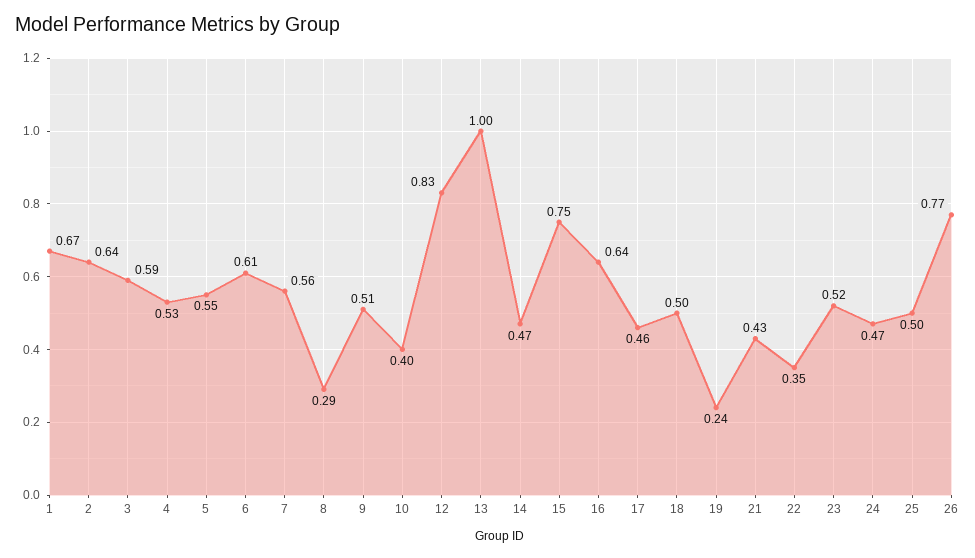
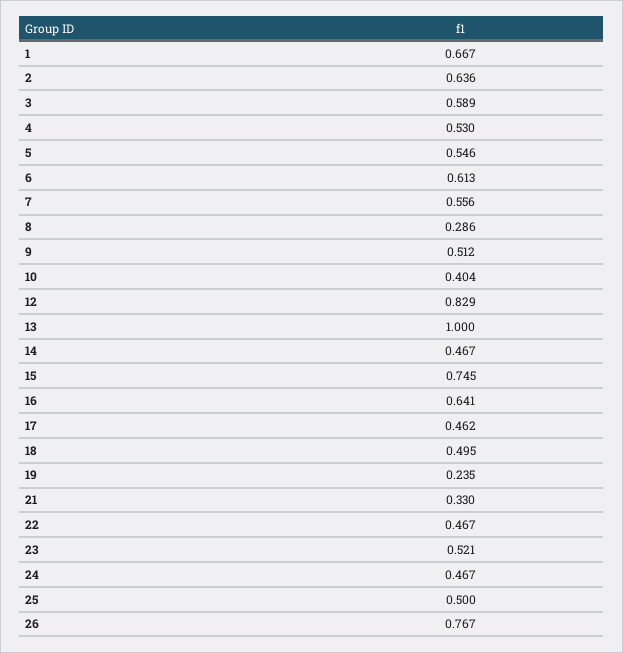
21: 0.43 -> 0.33
22: 0.35 -> 0.467

